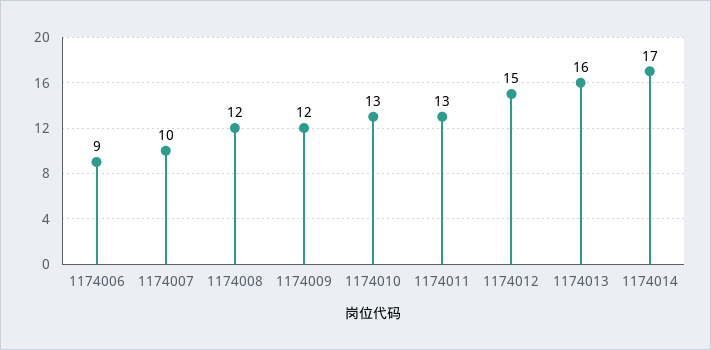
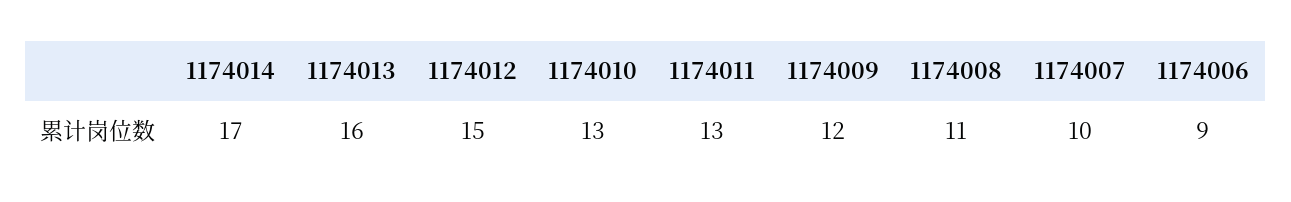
1174008: 12 -> 11

